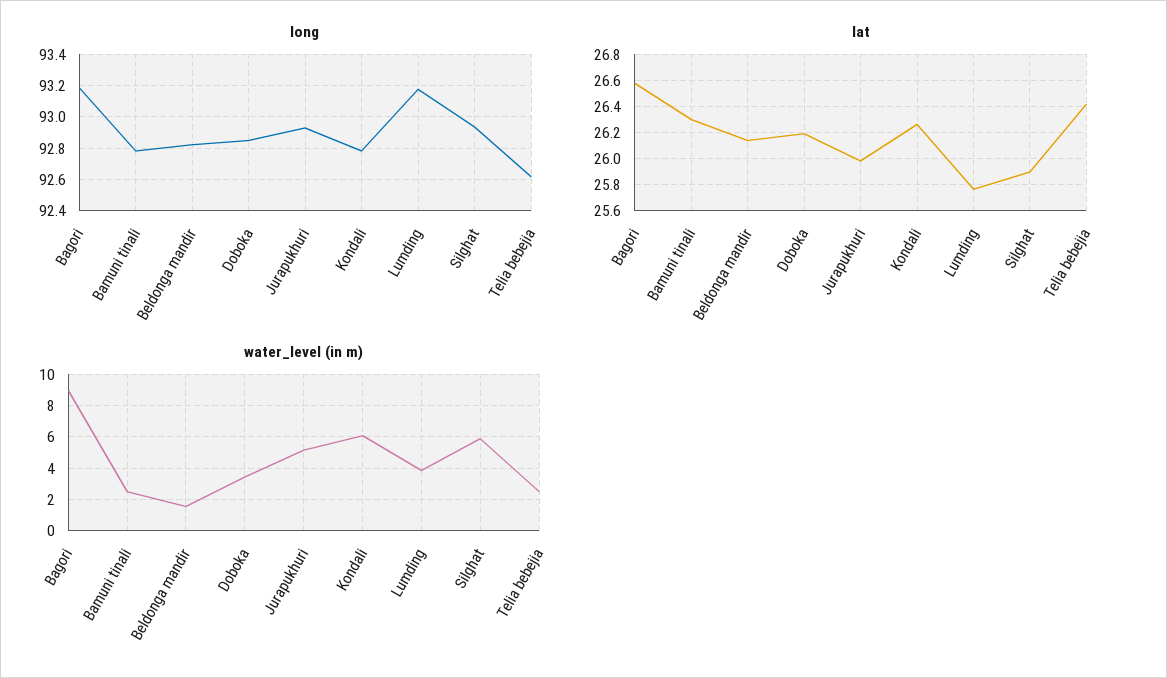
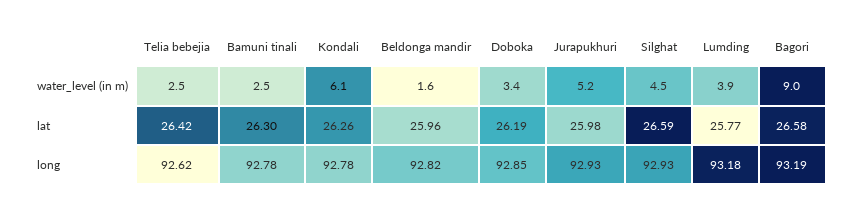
lat, Beldonga mandir: 26.15 -> 25.96
lat, Silghat: 25.9 -> 26.59
water_level (in m), Silghat: 6 -> 4.5

